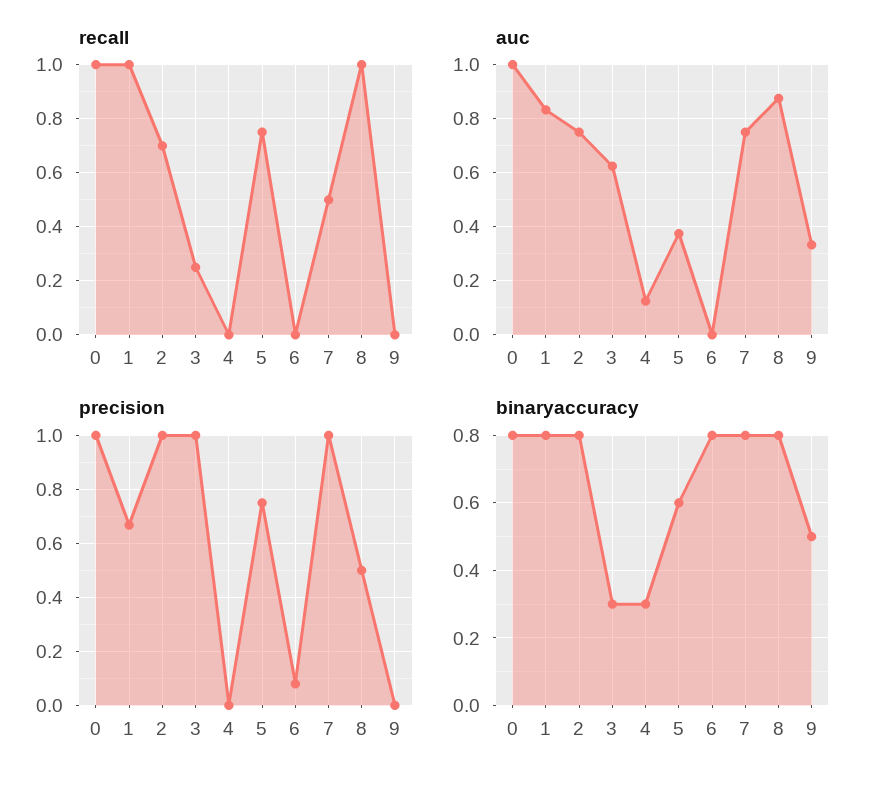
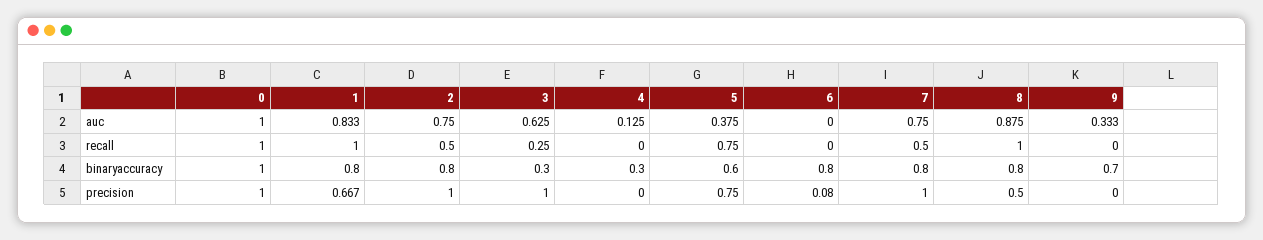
recall, 2: 0.7 -> 0.5
binaryaccuracy, 0: 0.8 -> 1
binaryaccuracy, 9: 0.5 -> 0.7

